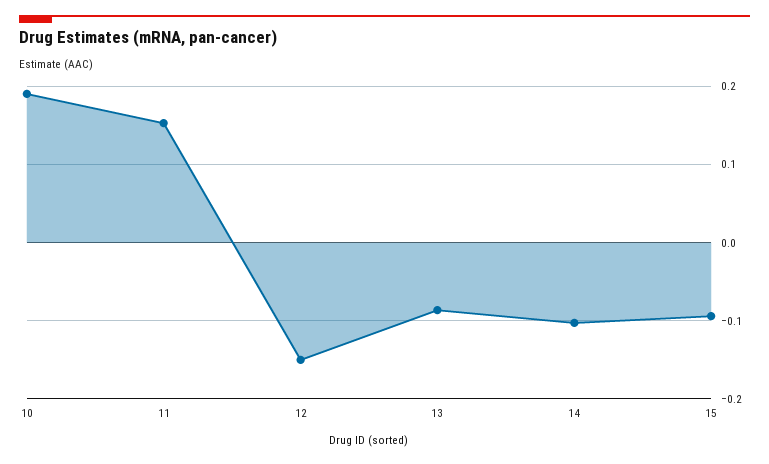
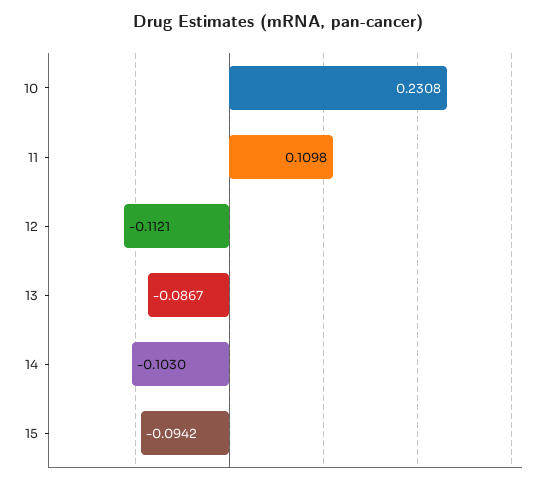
10: 0.19 -> 0.2308
11: 0.15 -> 0.1098
12: -0.15 -> -0.1121

